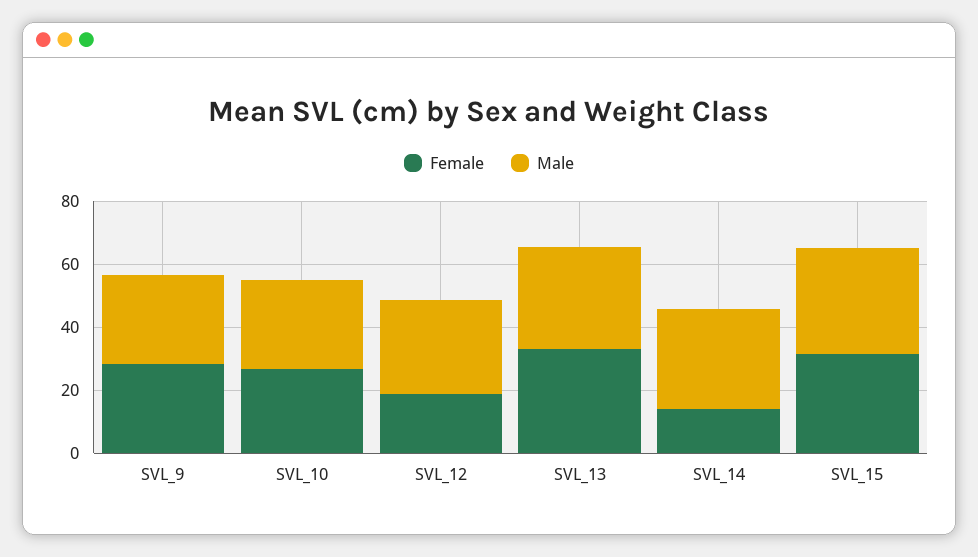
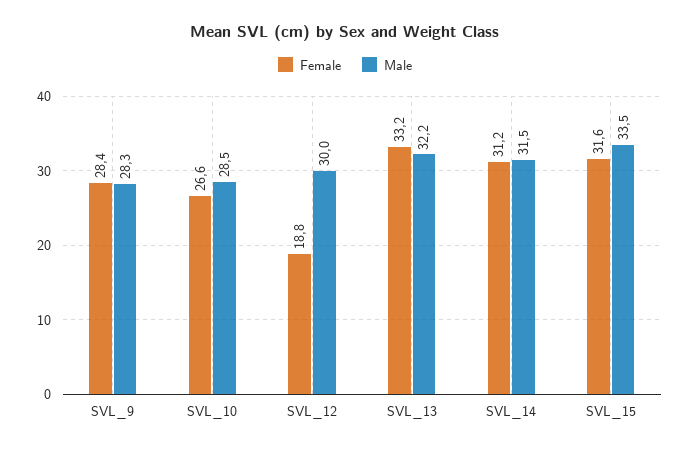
Female, SVL_14: 15 -> 31.2

